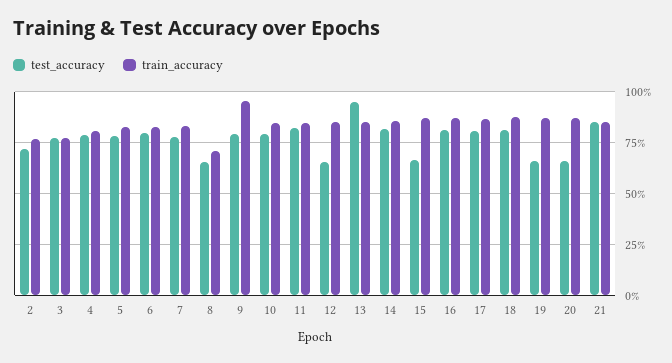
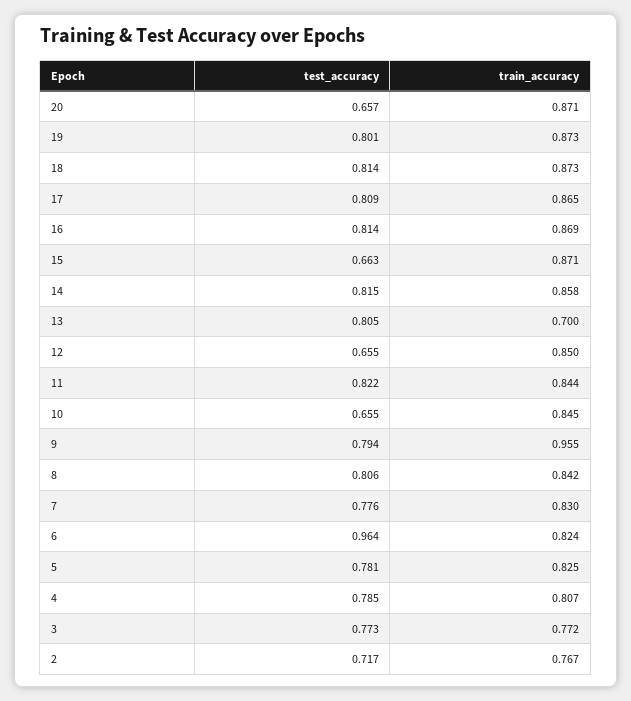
test_accuracy, 6: 0.8 -> 0.964
test_accuracy, 8: 0.65 -> 0.806
train_accuracy, 8: 0.7 -> 0.842
test_accuracy, 10: 0.8 -> 0.655
test_accuracy, 13: 0.95 -> 0.805
train_accuracy, 13: 0.85 -> 0.7
test_accuracy, 19: 0.65 -> 0.801
test_accuracy, 21: 0.85 -> none
train_accuracy, 21: 0.85 -> none

